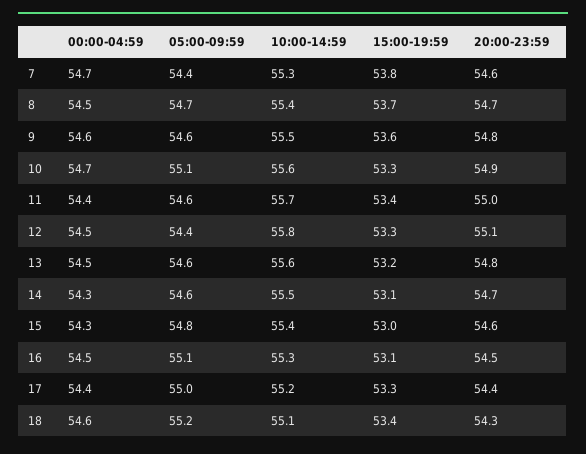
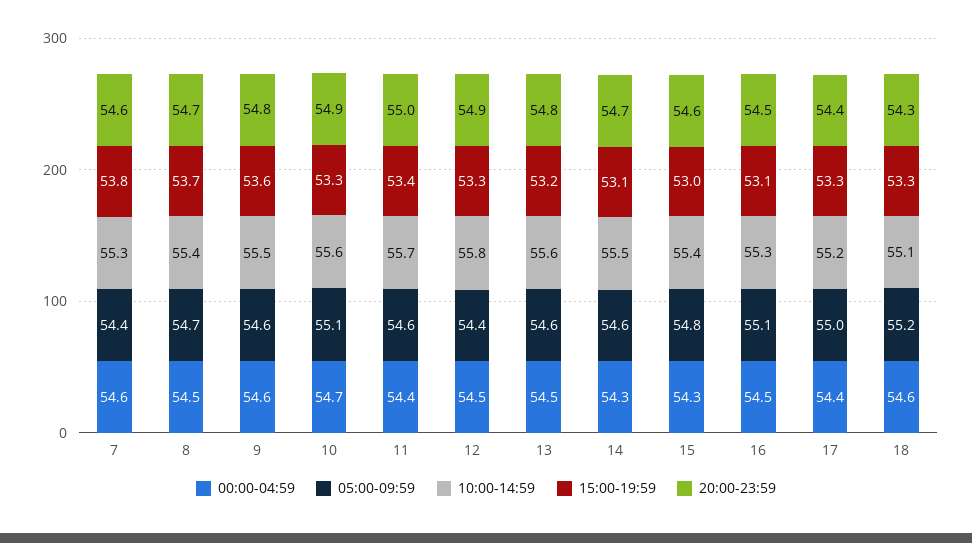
00:00-04:59, 7: 54.7 -> 54.6
20:00-23:59, 12: 55.1 -> 54.9
15:00-19:59, 18: 53.4 -> 53.3

